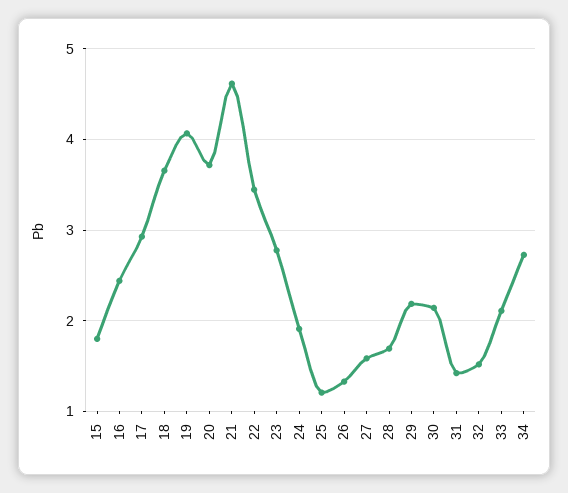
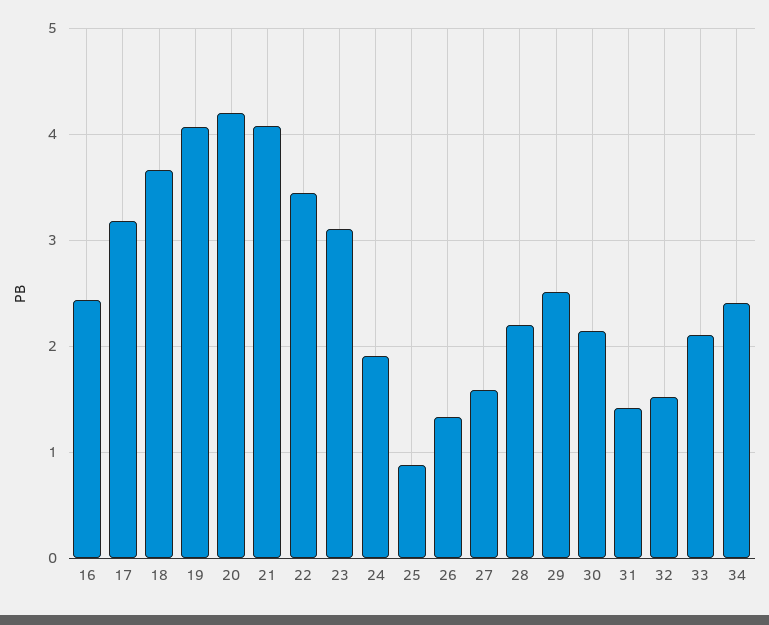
15: 1.8 -> none
17: 2.9 -> 3.2
20: 3.7 -> 4.2
21: 4.6 -> 4.1
23: 2.8 -> 3.1
25: 1.2 -> 0.9
28: 1.7 -> 2.2
29: 2.2 -> 2.5
34: 2.7 -> 2.4

